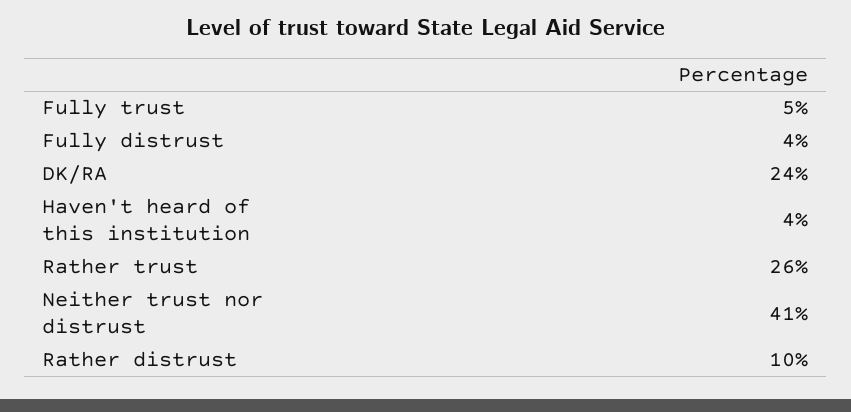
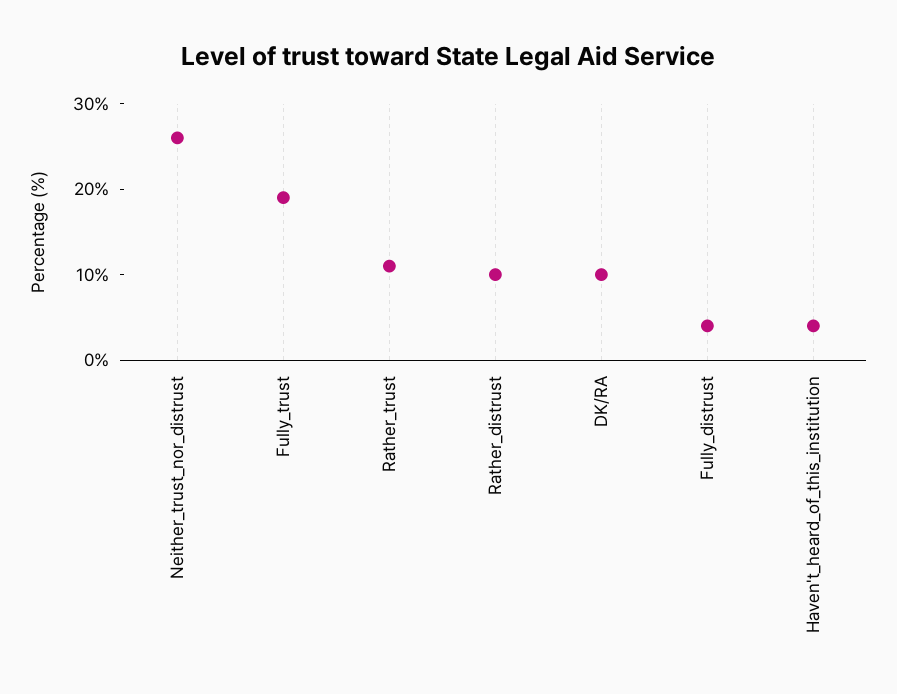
Fully trust: 5 -> 19
DK/RA: 24 -> 10
Rather trust: 26 -> 11
Neither trust nor distrust: 41 -> 26

